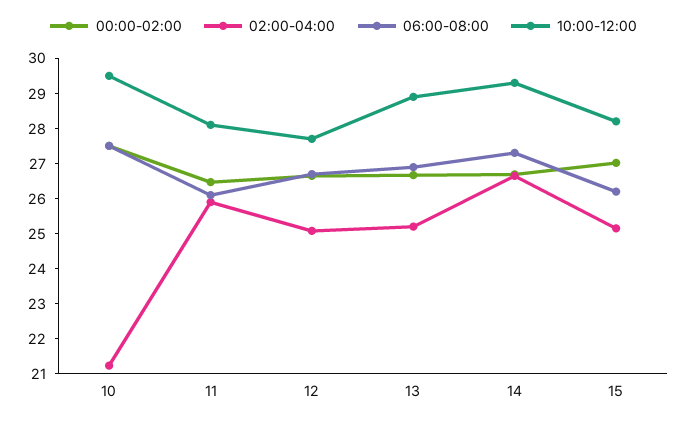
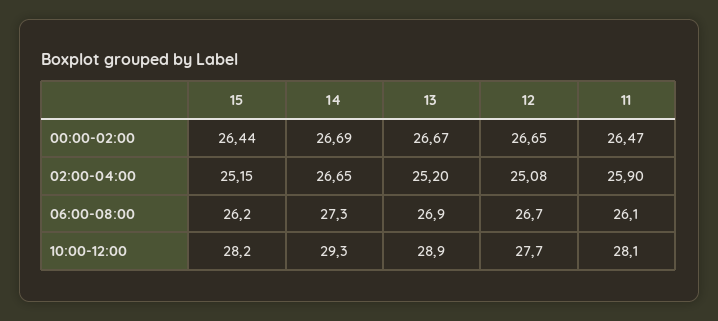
00:00-02:00, 10: 27.5 -> none
02:00-04:00, 10: 21.25 -> none
06:00-08:00, 10: 27.5 -> none
10:00-12:00, 10: 29.5 -> none
00:00-02:00, 15: 27 -> 26.44

